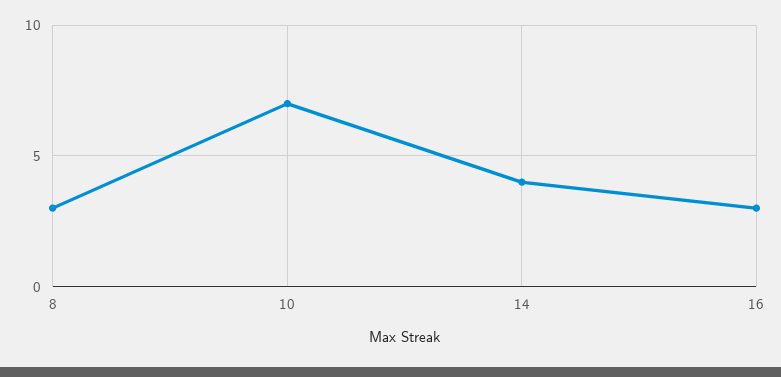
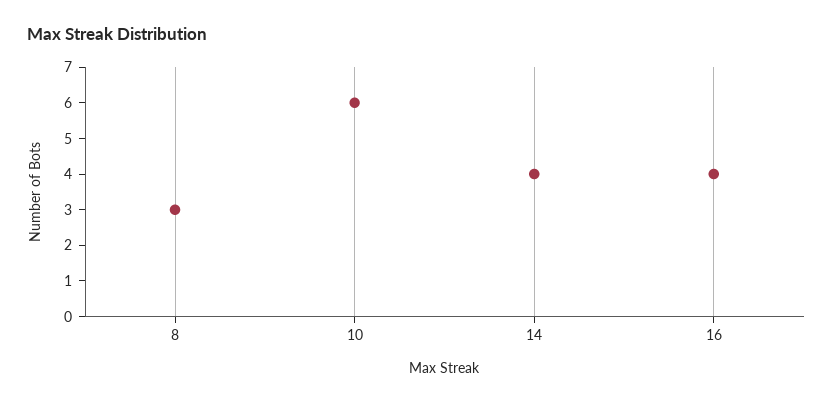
10: 7 -> 6
16: 3 -> 4

